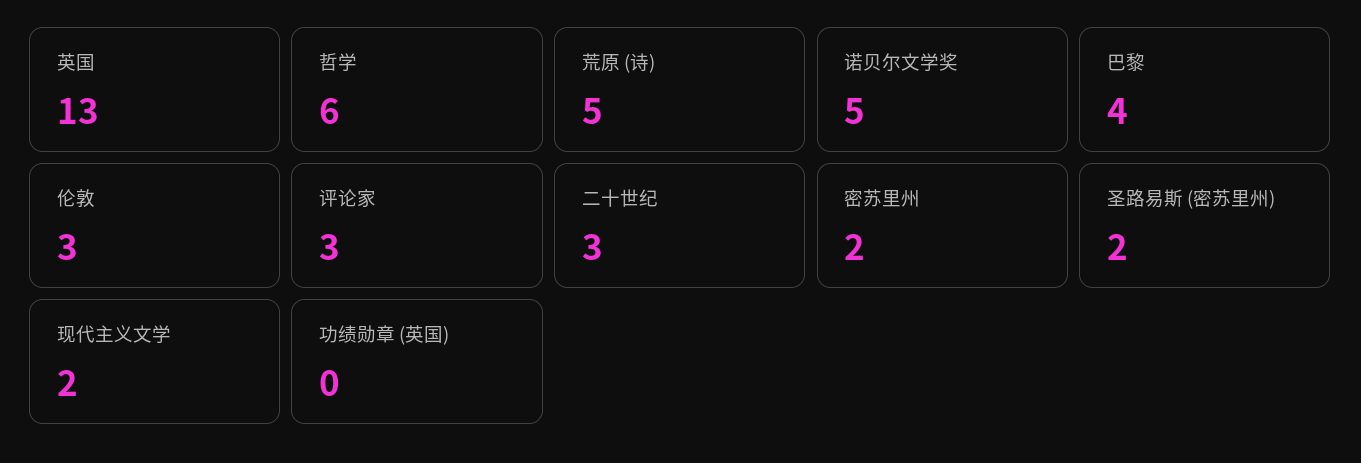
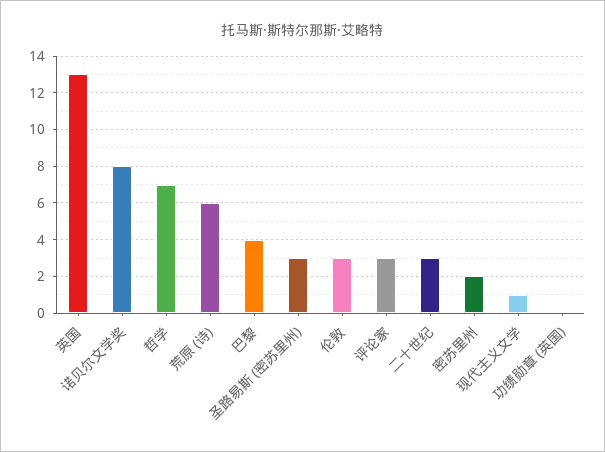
哲学: 6 -> 7
荒原 (诗): 5 -> 6
诺贝尔文学奖: 5 -> 8
圣路易斯 (密苏里州): 2 -> 3
现代主义文学: 2 -> 1

